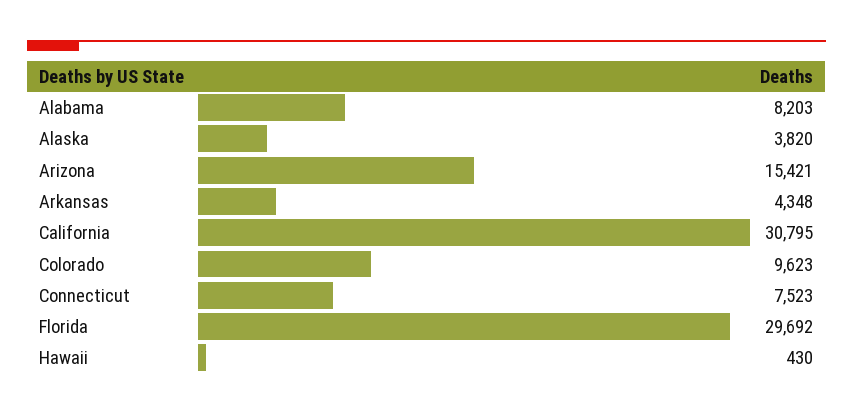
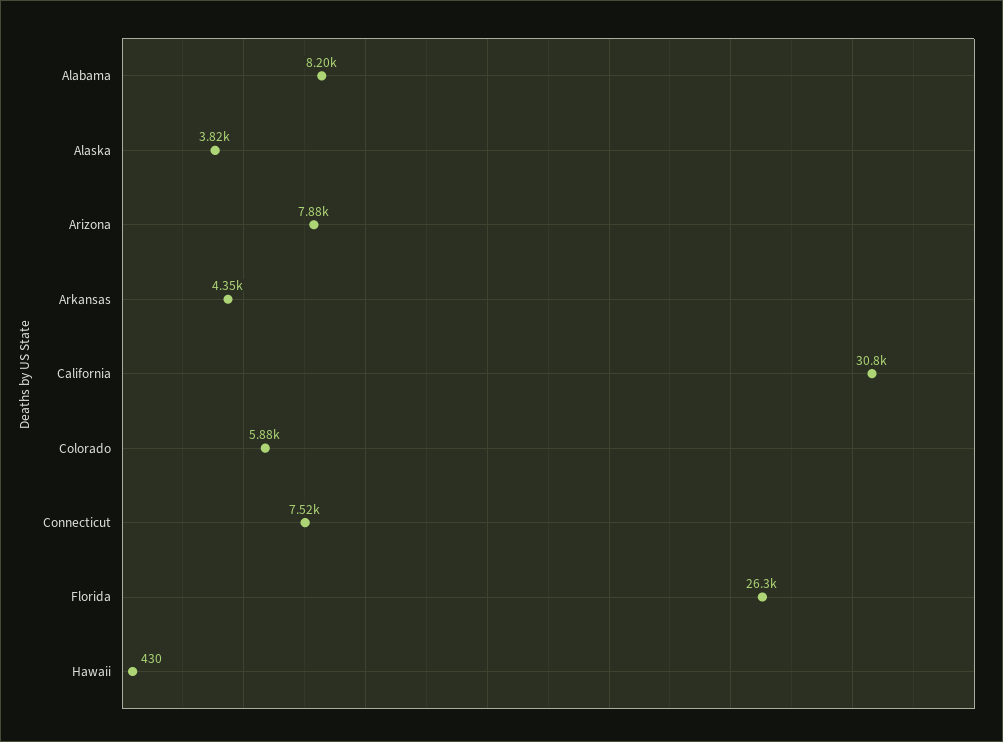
Arizona: 15421 -> 7880
Colorado: 9623 -> 5880
Florida: 29692 -> 26300

